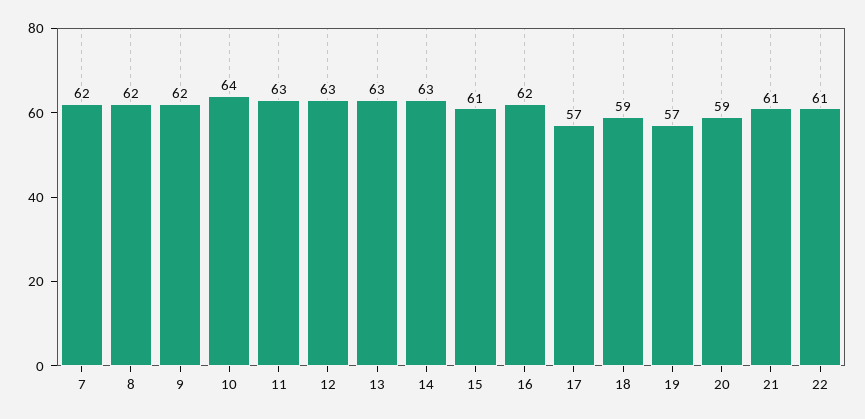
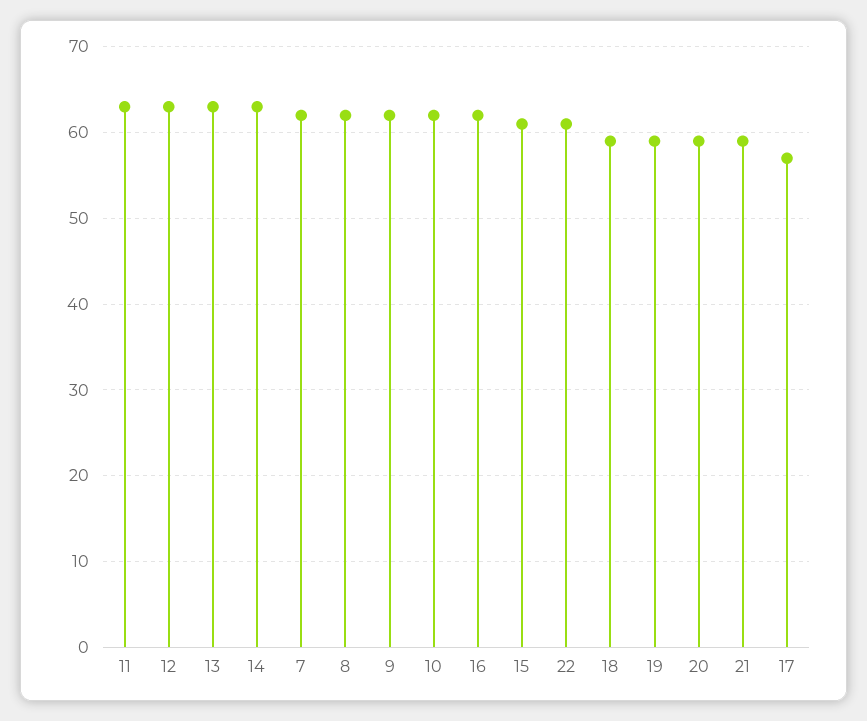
10: 64 -> 62
19: 57 -> 59
21: 61 -> 59

